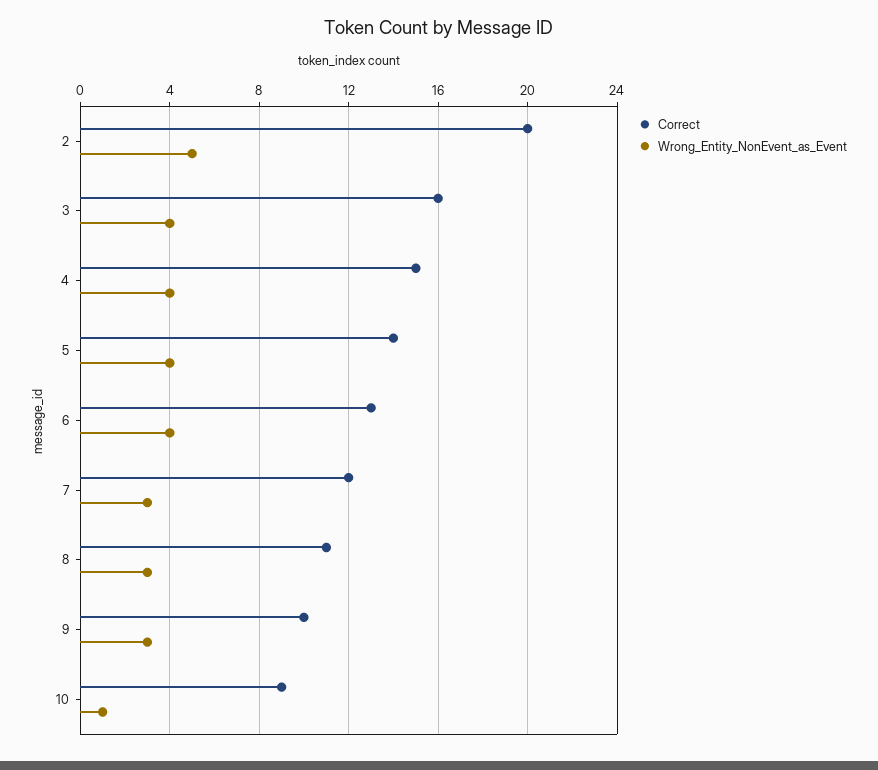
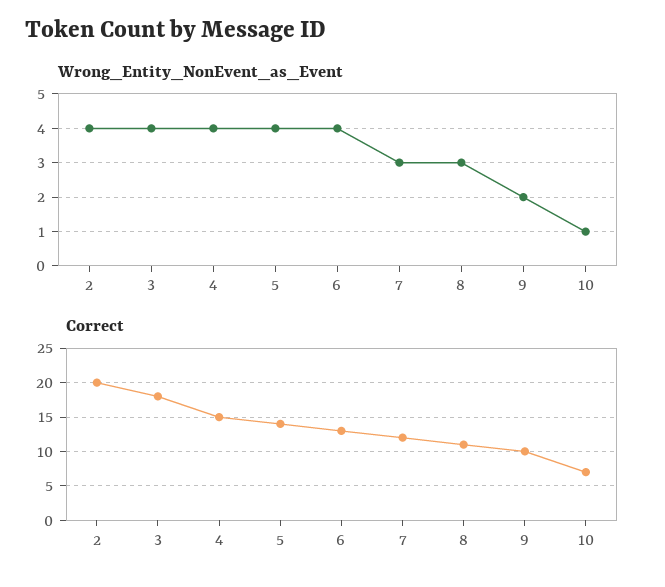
Wrong_Entity_NonEvent_as_Event, 2: 5 -> 4
Correct, 3: 16 -> 18
Wrong_Entity_NonEvent_as_Event, 9: 3 -> 2
Correct, 10: 9 -> 7

